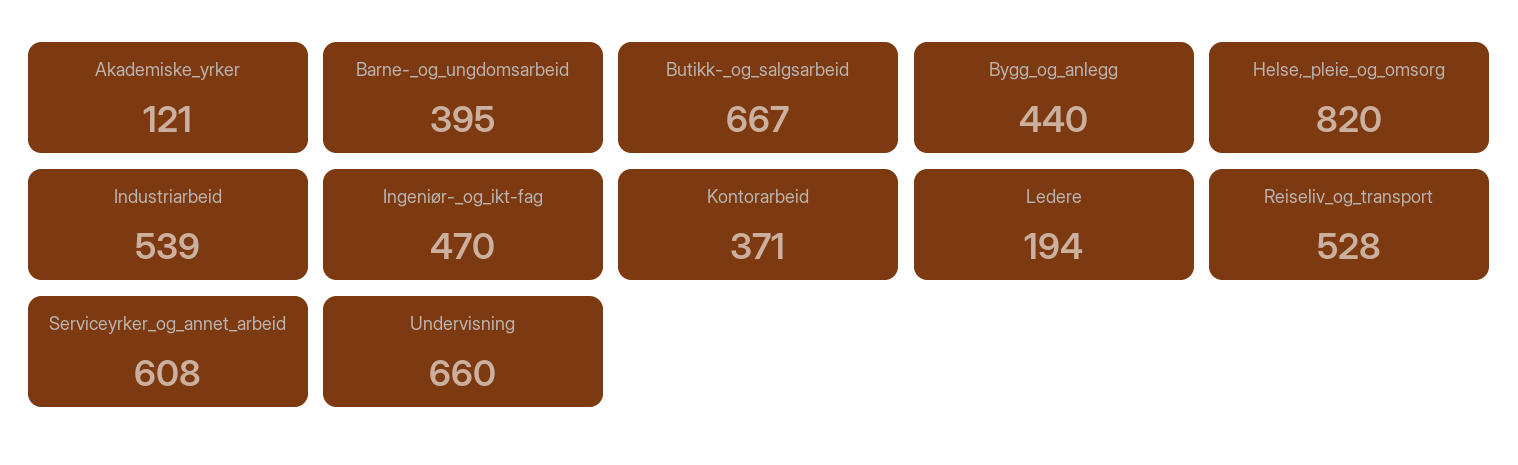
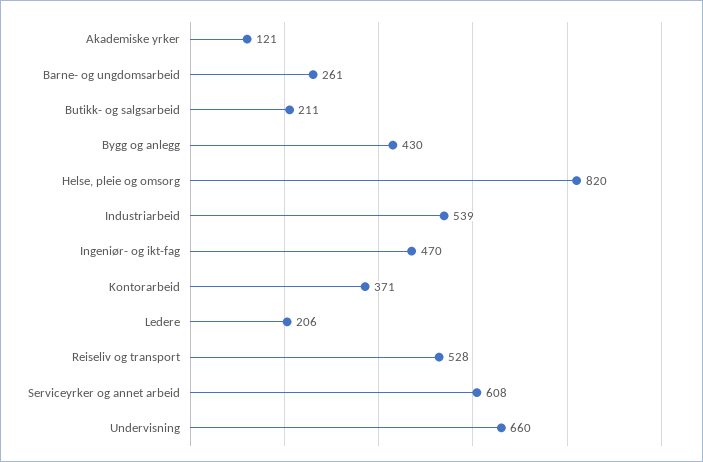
Barne-_og_ungdomsarbeid: 395 -> 261
Butikk-_og_salgsarbeid: 667 -> 211
Bygg_og_anlegg: 440 -> 430
Ledere: 194 -> 206

